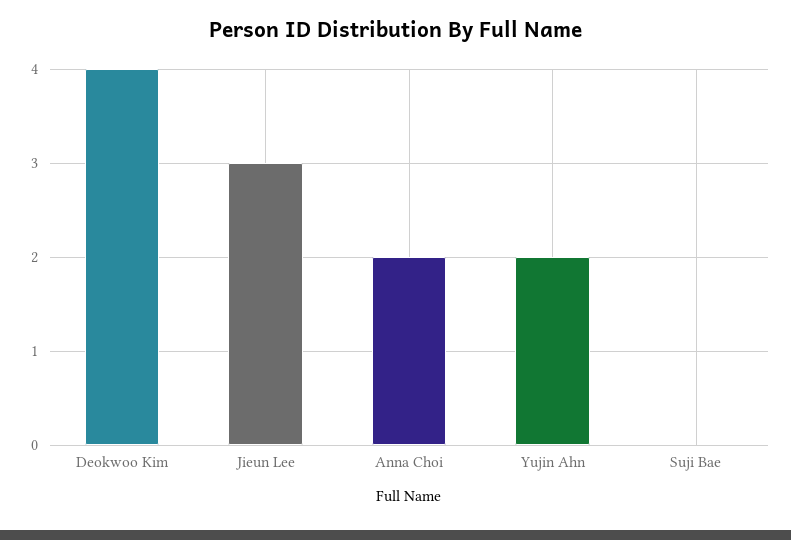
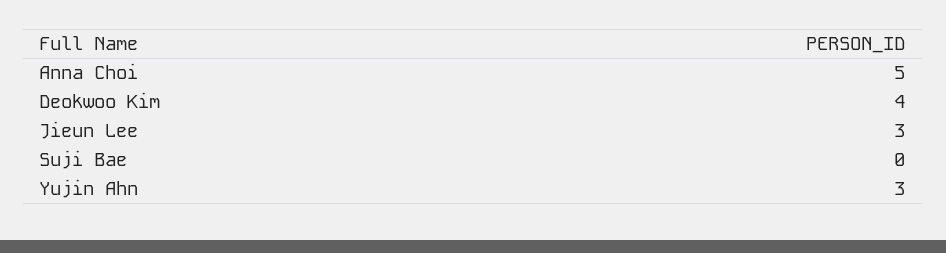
Anna Choi: 2 -> 5
Yujin Ahn: 2 -> 3

